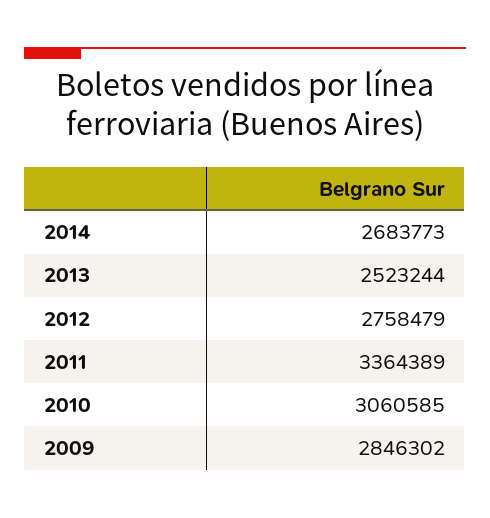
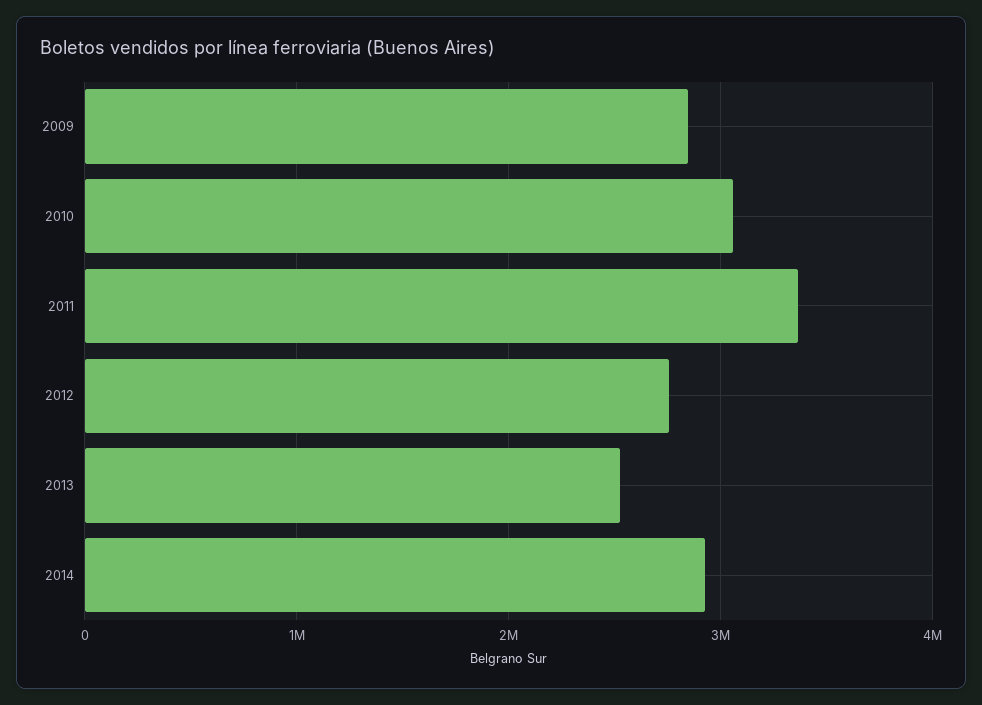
2014: 2683773 -> 2900000

